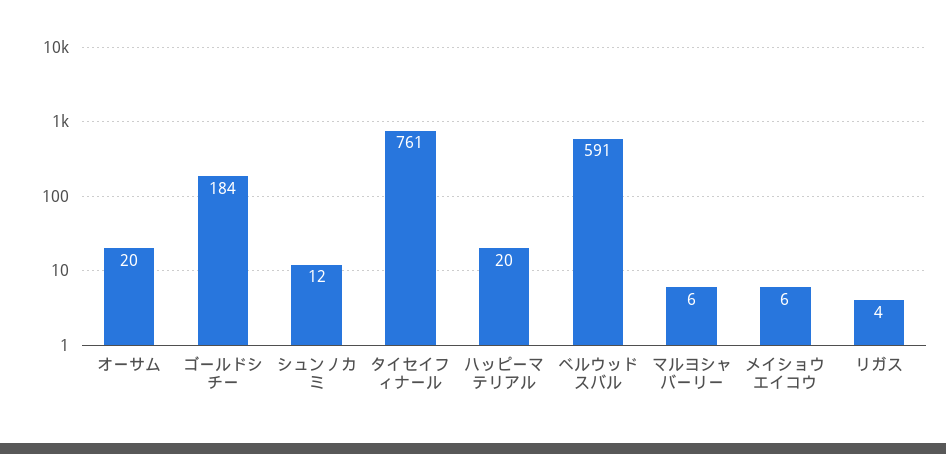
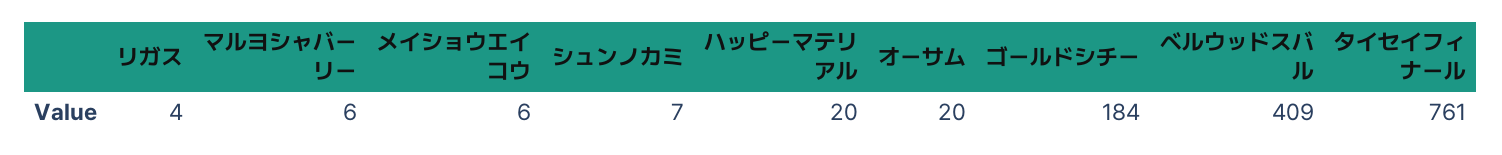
シュンノカミ: 12 -> 7
ベルウッドスバル: 591 -> 409

